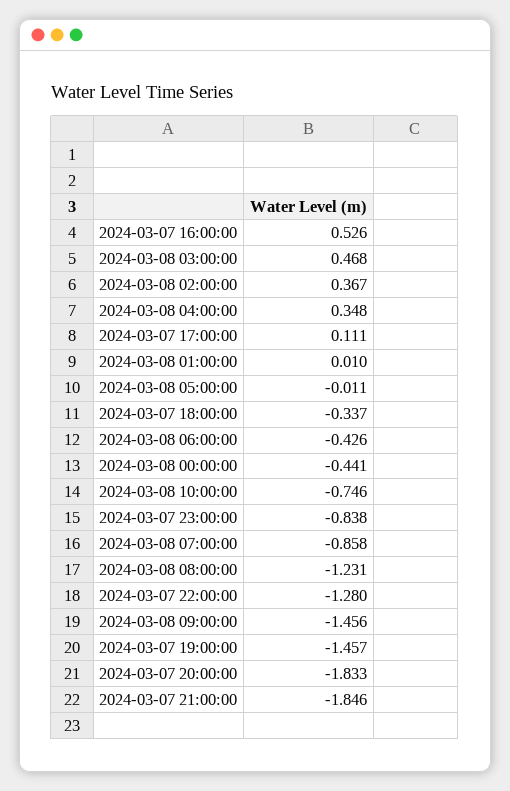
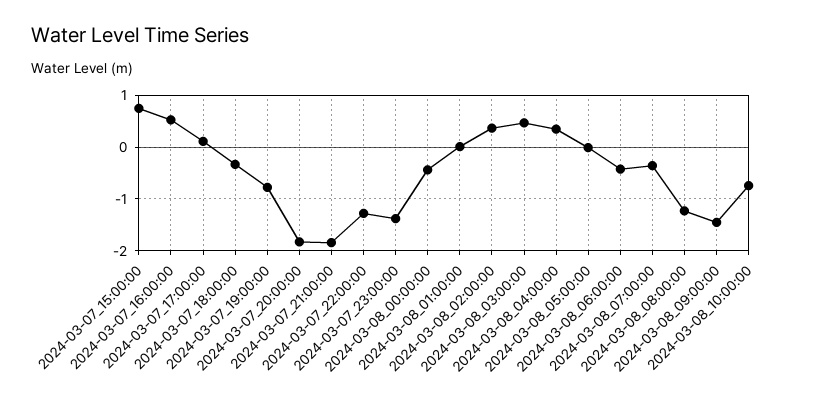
2024-03-07 23:00:00: -0.838 -> -1.4
2024-03-08 07:00:00: -0.858 -> -0.4
2024-03-07 19:00:00: -1.457 -> -0.8
2024-03-07_15:00:00: none -> 0.8

